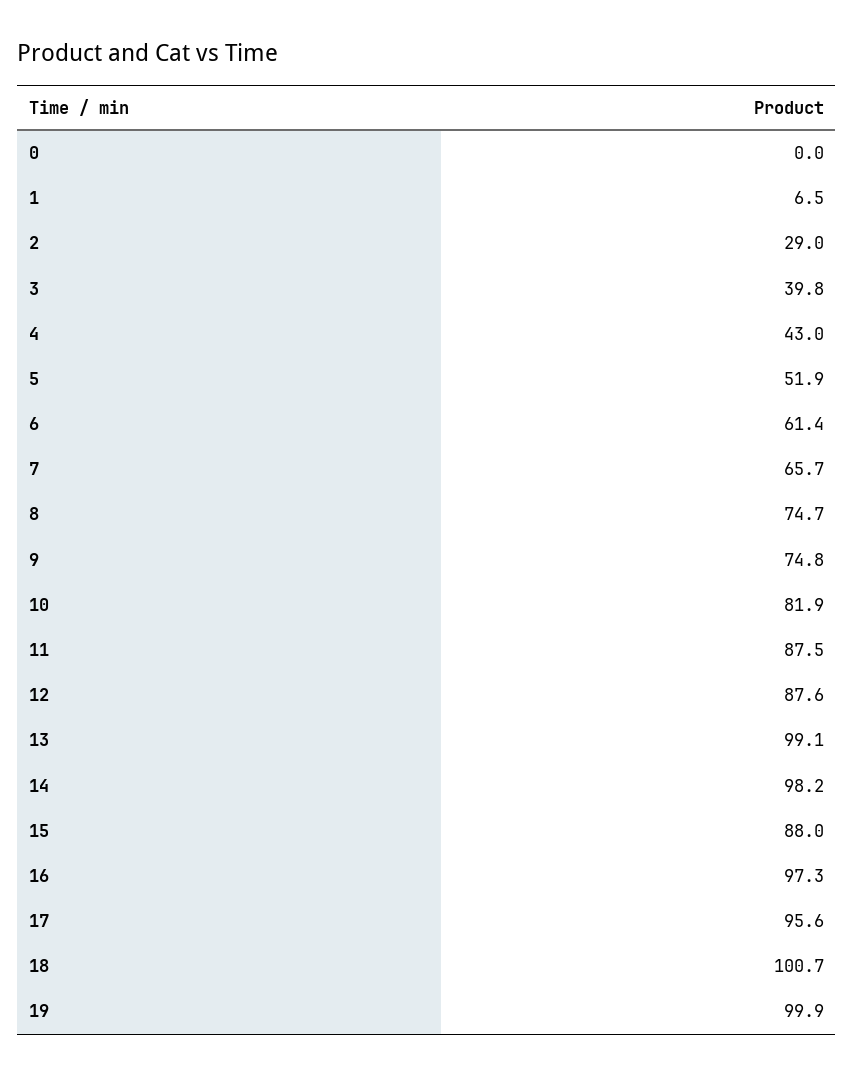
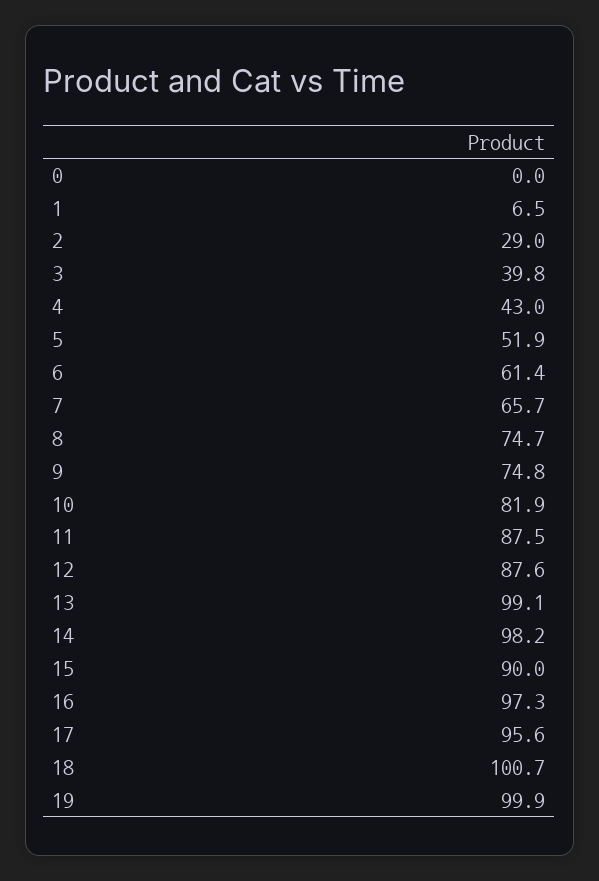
15: 88 -> 90

